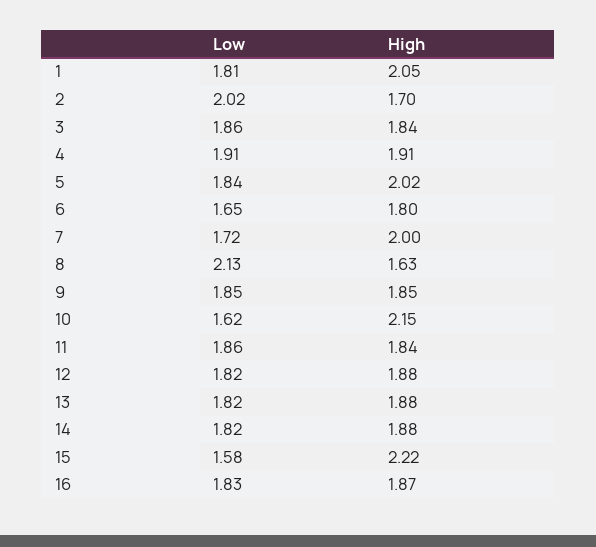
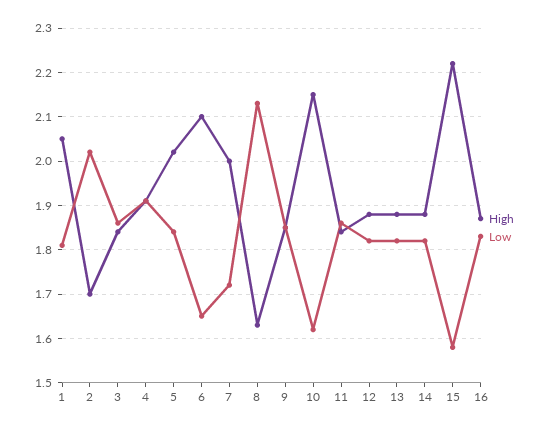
High, 6: 1.8 -> 2.1

